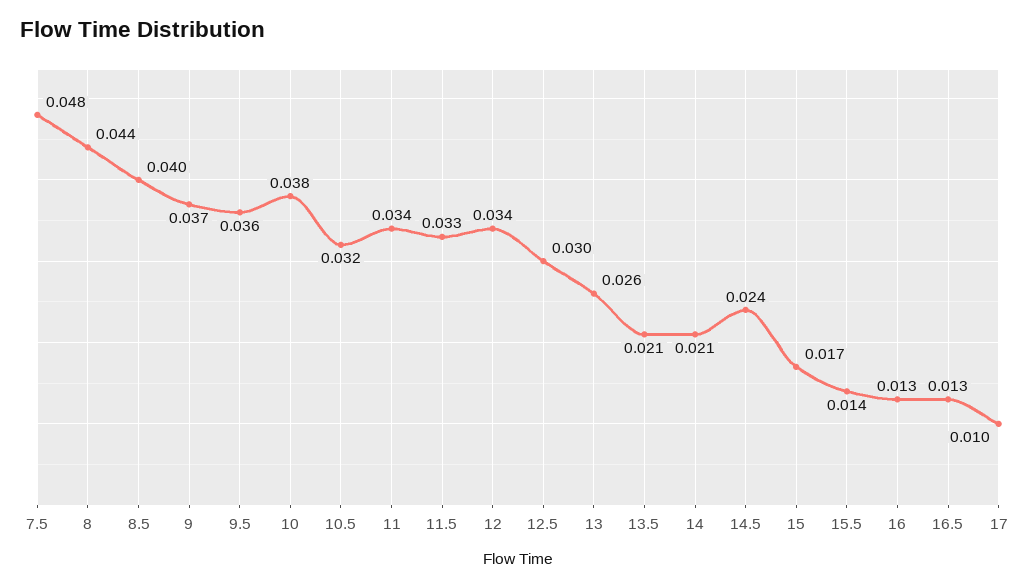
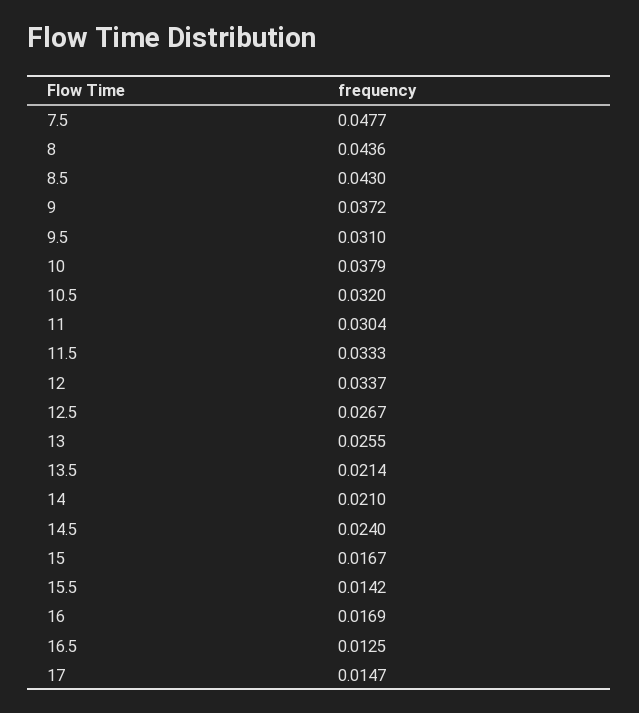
8.5: 0.04 -> 0.043
9.5: 0.036 -> 0.031
11: 0.034 -> 0.0304
12.5: 0.03 -> 0.0267
16: 0.013 -> 0.0169
17: 0.01 -> 0.0147

